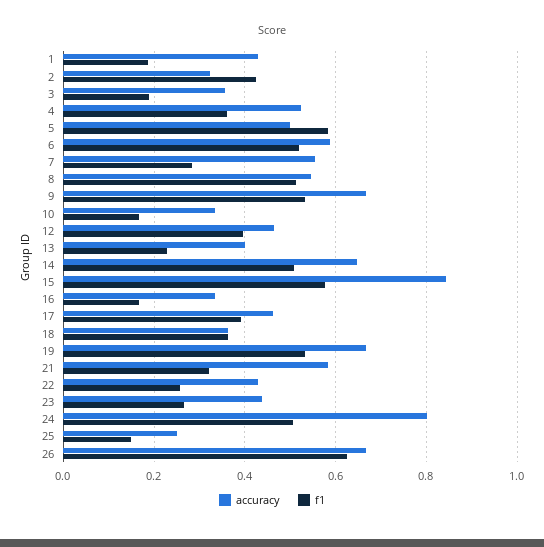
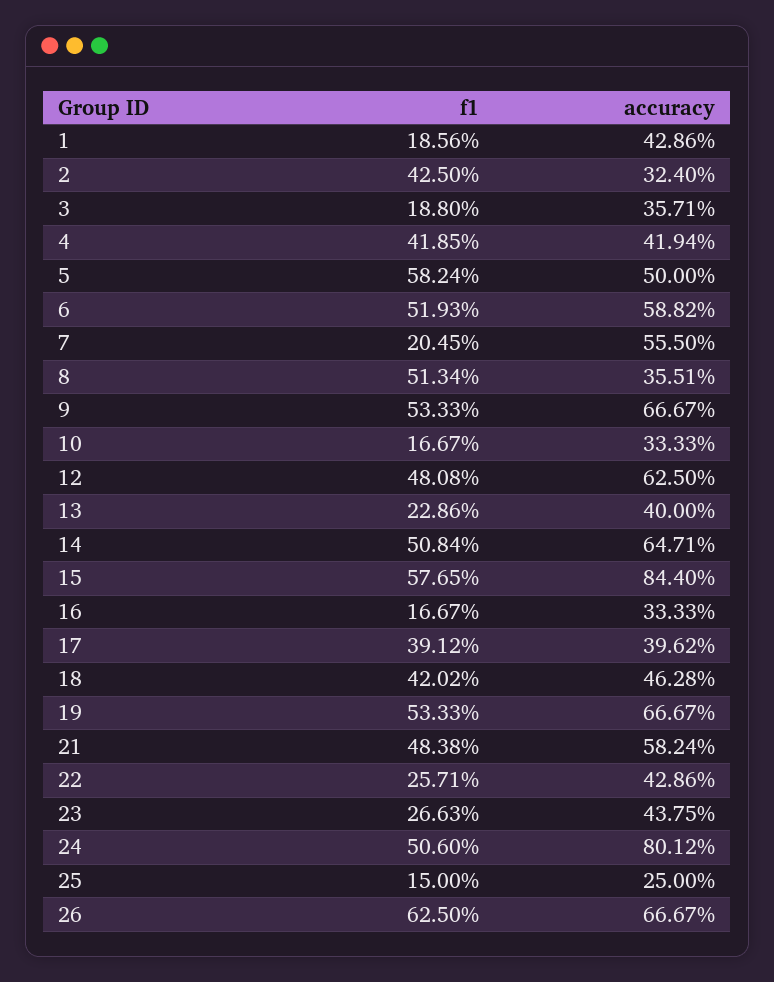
accuracy, 4: 0.52 -> 0.4194
f1, 4: 0.36 -> 0.4185
f1, 7: 0.28 -> 0.2045
accuracy, 8: 0.54 -> 0.3551
accuracy, 12: 0.46 -> 0.625
f1, 12: 0.4 -> 0.4808
accuracy, 17: 0.46 -> 0.3962
accuracy, 18: 0.36 -> 0.4628
f1, 18: 0.36 -> 0.4202
f1, 21: 0.32 -> 0.4838

